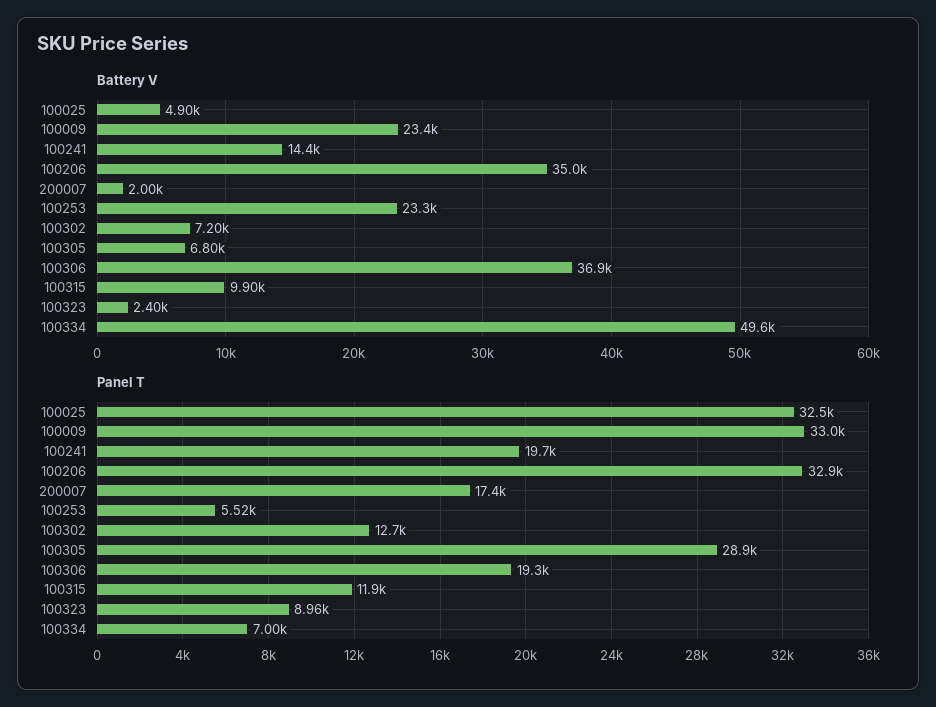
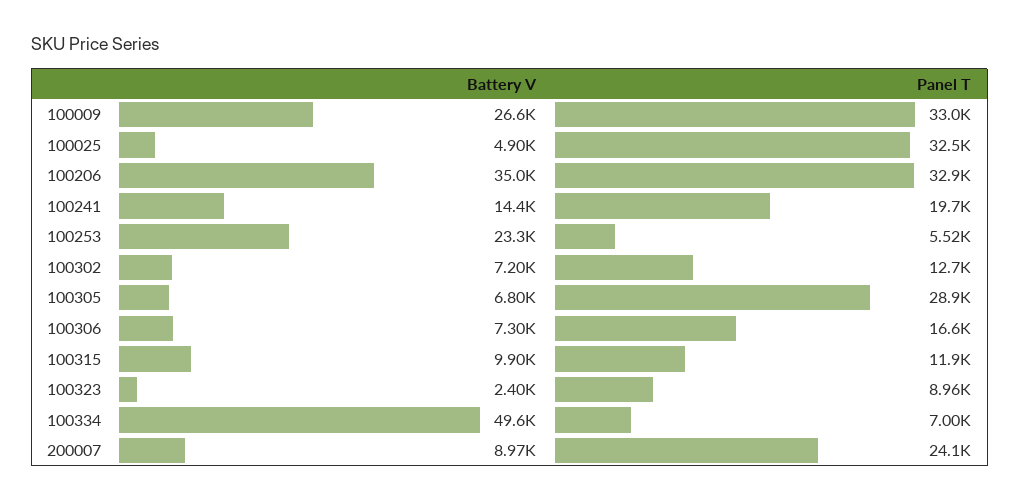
Battery V, 100009: 23400 -> 26600
Battery V, 200007: 2000 -> 8970
Battery V, 100306: 36900 -> 7300
Panel T, 200007: 17400 -> 24100
Panel T, 100306: 19300 -> 16600

